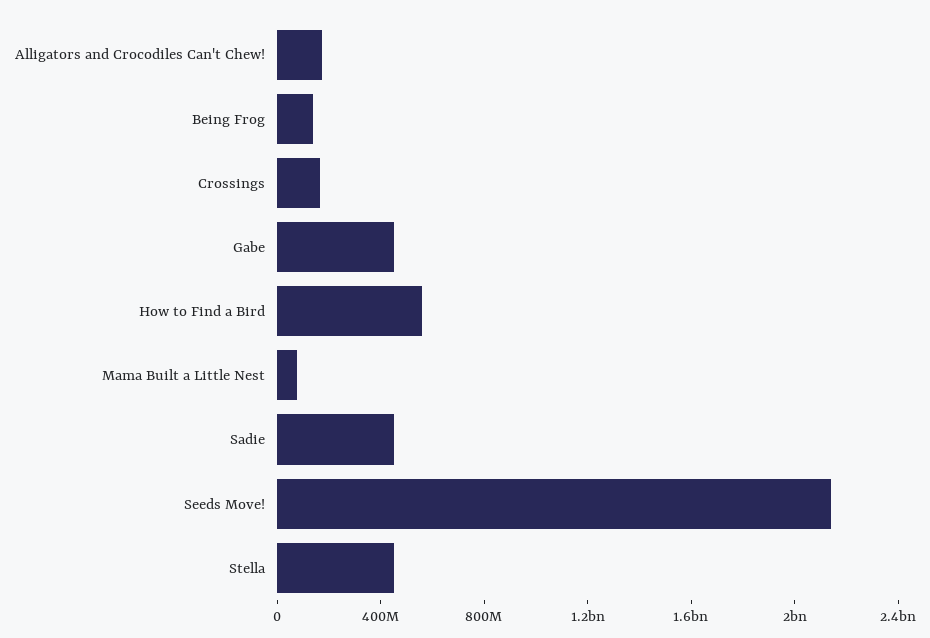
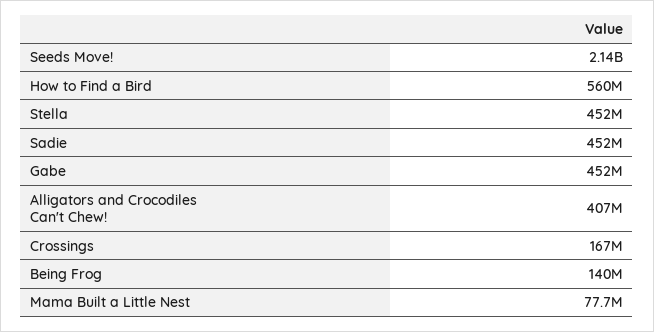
Alligators and Crocodiles Can't Chew!: 200000000 -> 407000000

